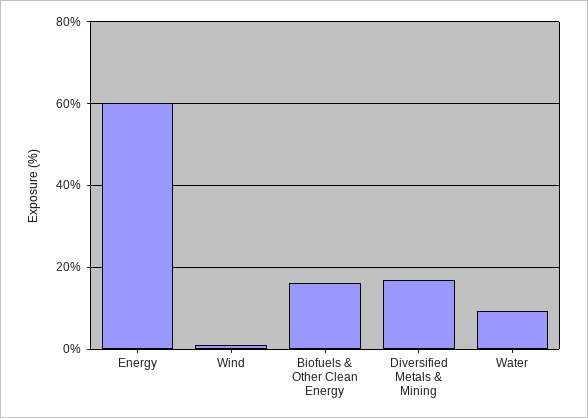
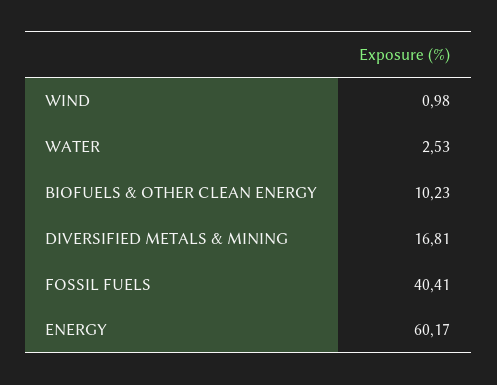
Biofuels & Other Clean Energy: 16 -> 10.23
Water: 10 -> 2.53
FOSSIL FUELS: none -> 40.41

